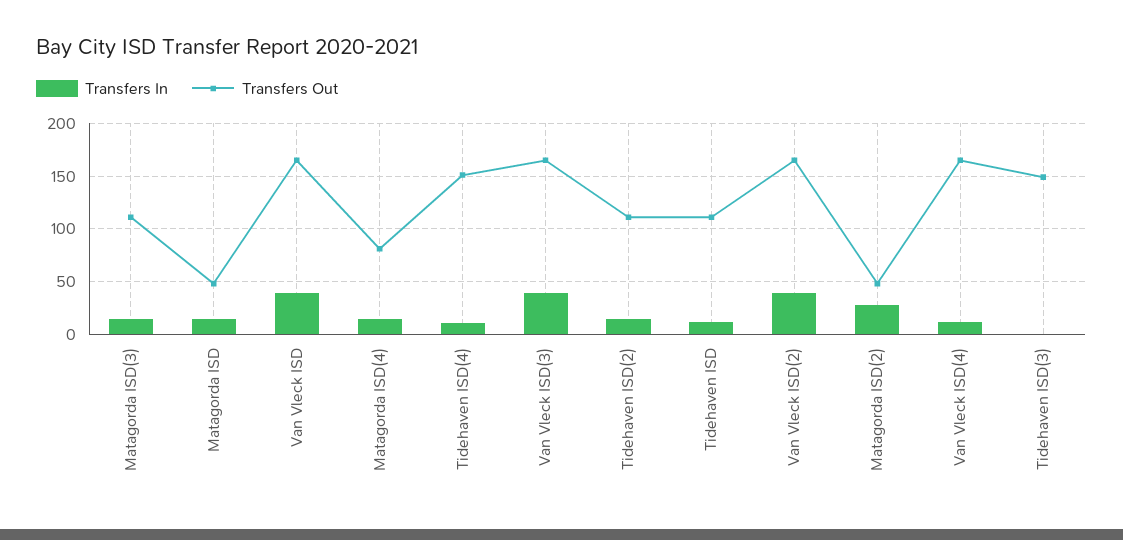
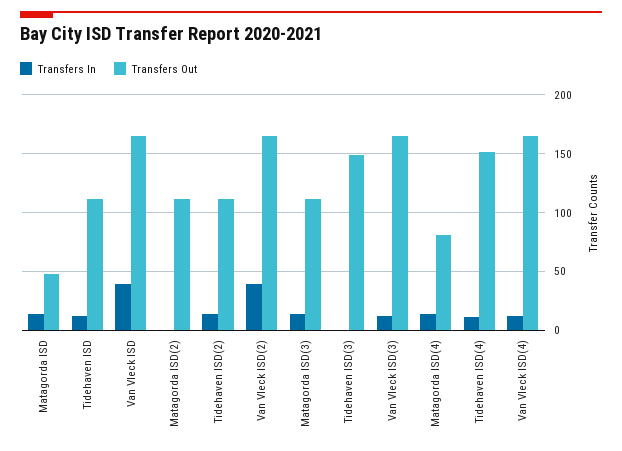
Transfers In, Van Vleck ISD(3): 40 -> 10
Transfers In, Matagorda ISD(2): 30 -> 0
Transfers Out, Matagorda ISD(2): 50 -> 110

